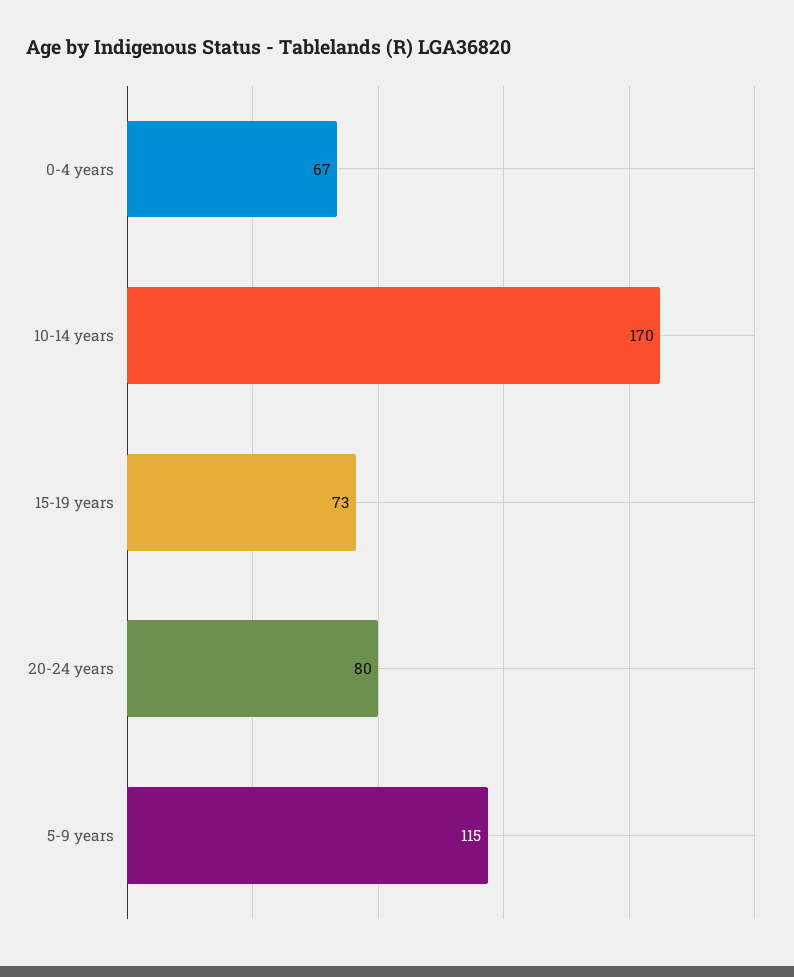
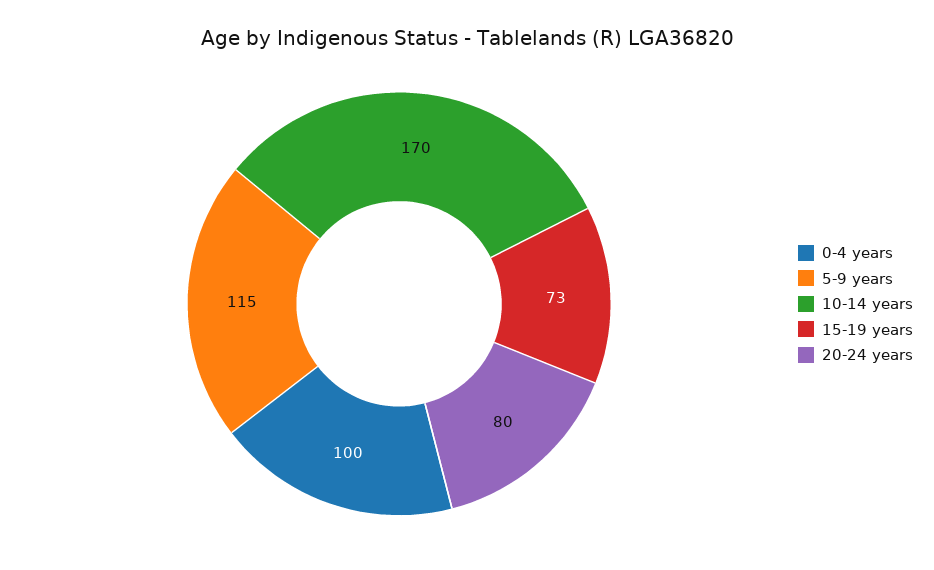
0-4 years: 67 -> 100

